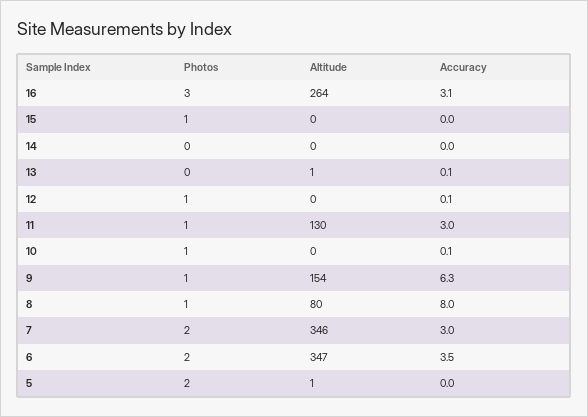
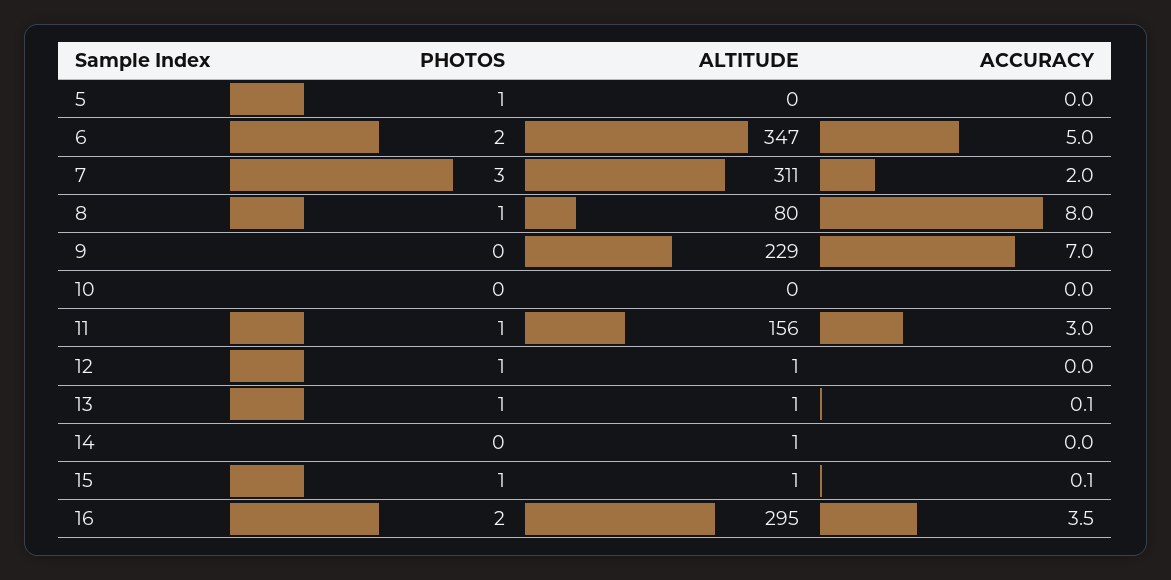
Photos, 16: 3 -> 2
Altitude, 16: 264 -> 295
Accuracy, 16: 3.1 -> 3.5
Altitude, 15: 0 -> 1
Accuracy, 15: 0 -> 0.1
Altitude, 14: 0 -> 1
Photos, 13: 0 -> 1
Altitude, 12: 0 -> 1
Accuracy, 12: 0.1 -> 0
Altitude, 11: 130 -> 156
Photos, 10: 1 -> 0
Accuracy, 10: 0.1 -> 0
Photos, 9: 1 -> 0
Altitude, 9: 154 -> 229
Accuracy, 9: 6.3 -> 7
Photos, 7: 2 -> 3
Altitude, 7: 346 -> 311
Accuracy, 7: 3 -> 2
Accuracy, 6: 3.5 -> 5
Photos, 5: 2 -> 1
Altitude, 5: 1 -> 0

